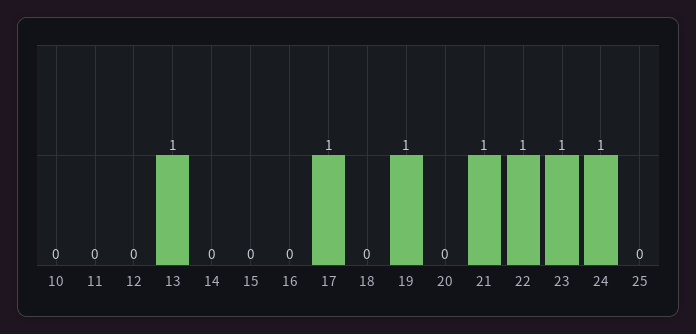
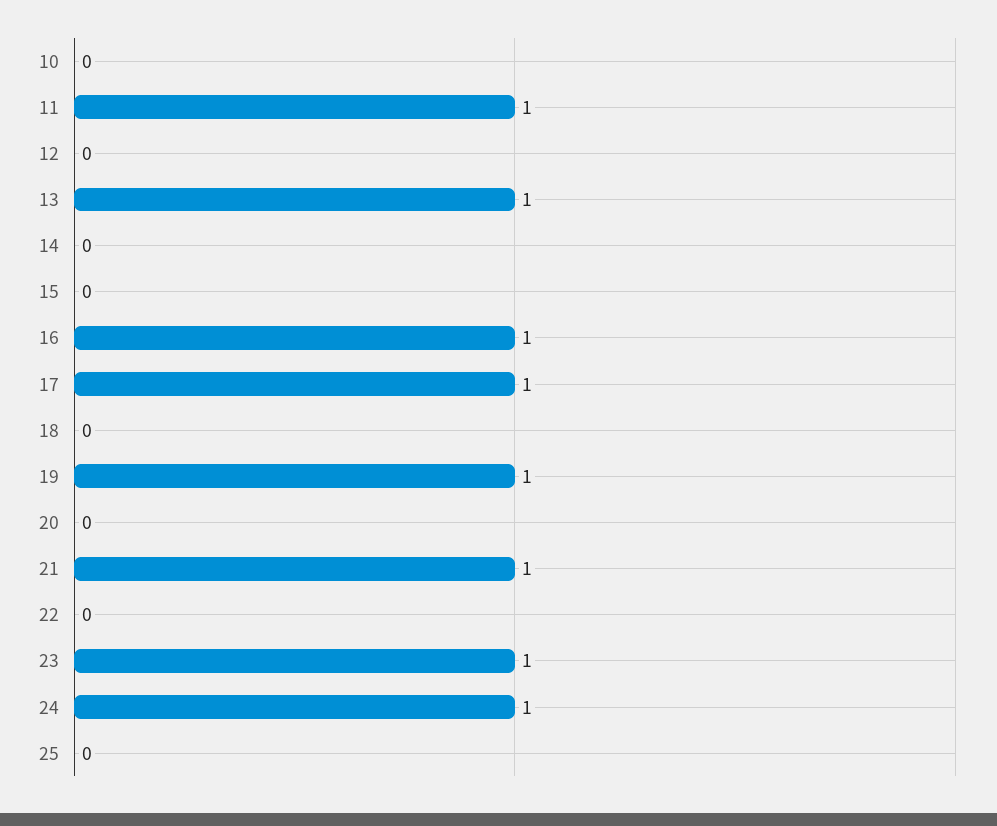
11: 0 -> 1
16: 0 -> 1
22: 1 -> 0

